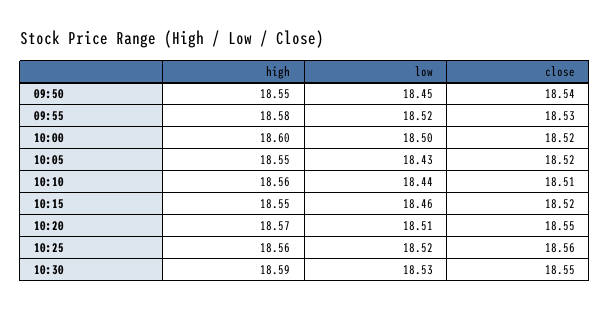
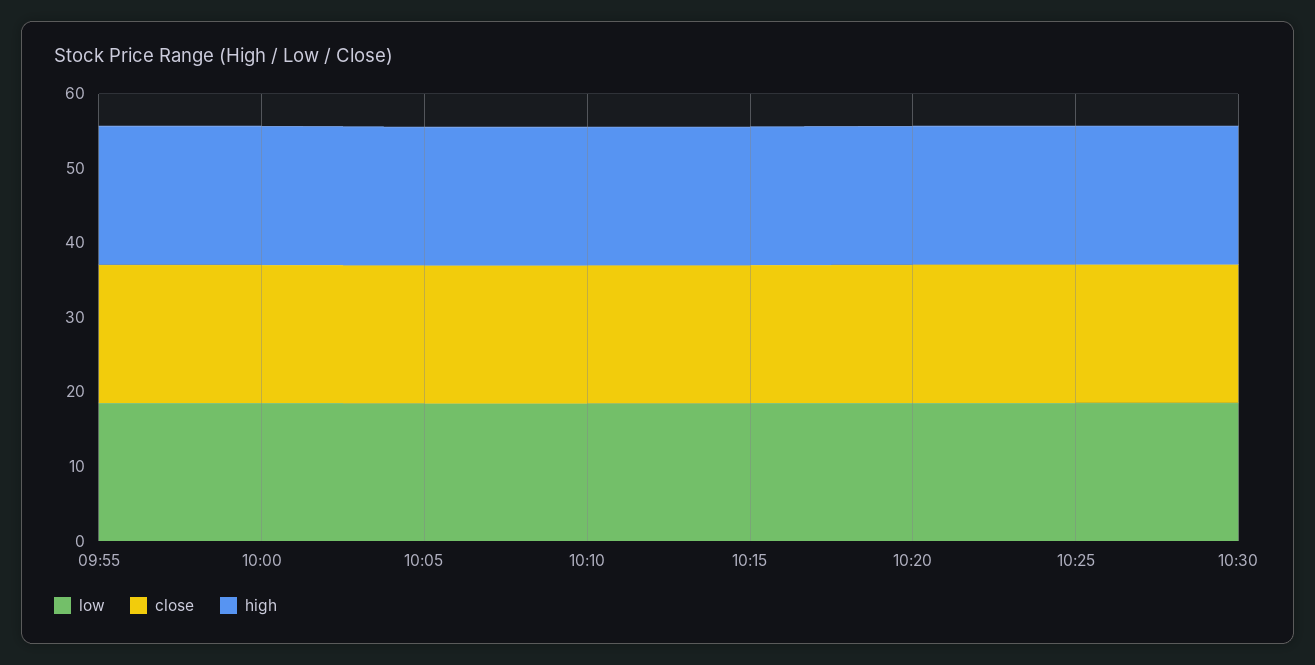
high, 09:50: 18.55 -> none
low, 09:50: 18.45 -> none
close, 09:50: 18.54 -> none

